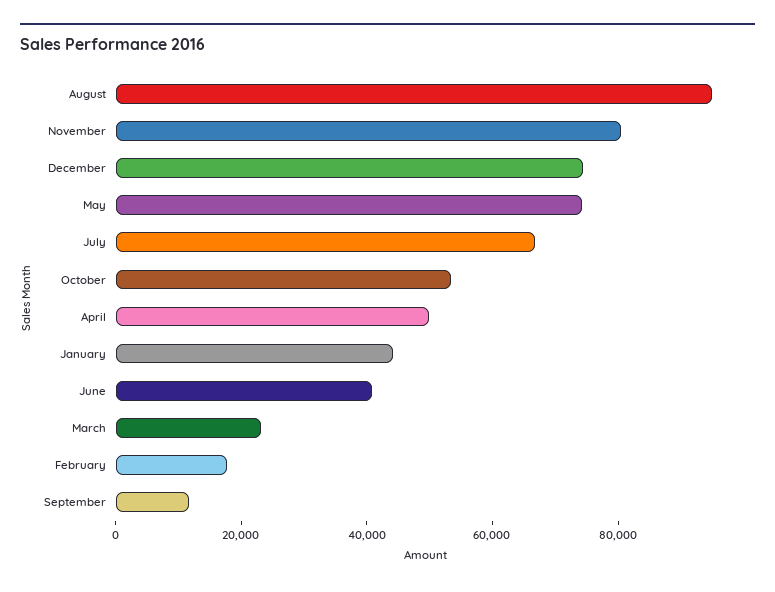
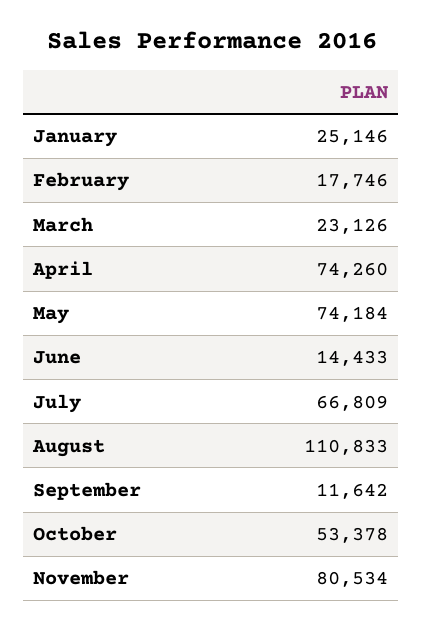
August: 95000 -> 110833
December: 75000 -> none
April: 50000 -> 74260
January: 45000 -> 25146
June: 40000 -> 14433

